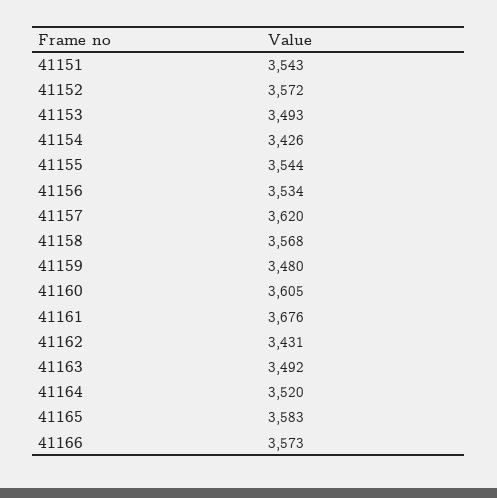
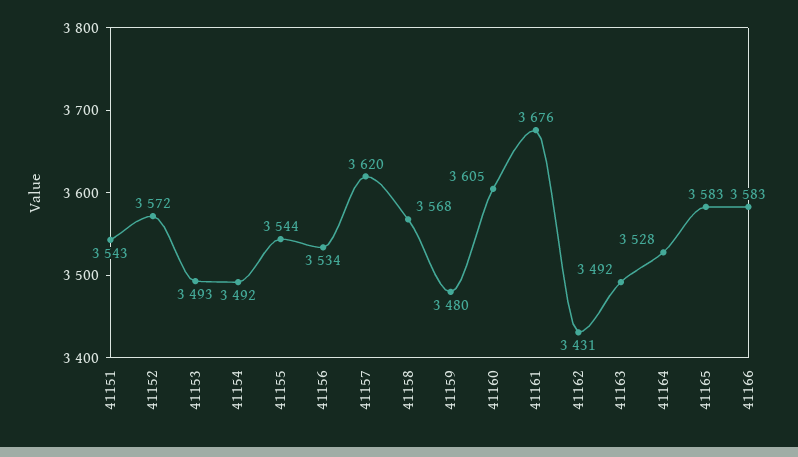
41154: 3426 -> 3492
41164: 3520 -> 3528
41166: 3573 -> 3583

